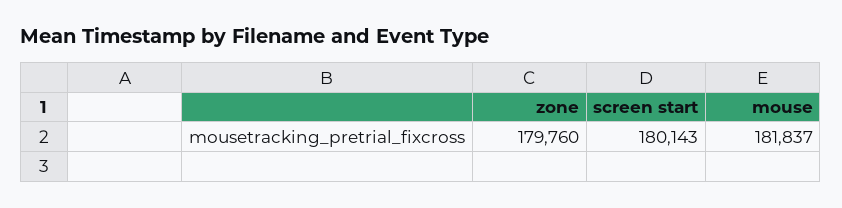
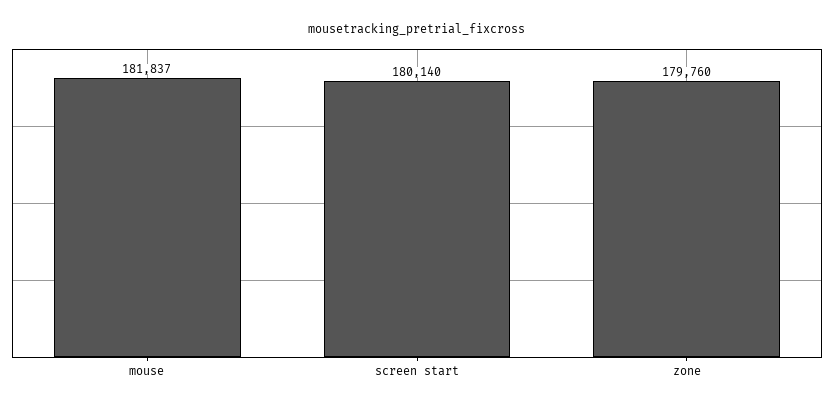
screen start: 180143 -> 180140

